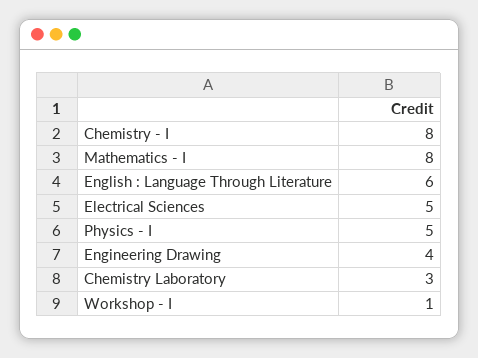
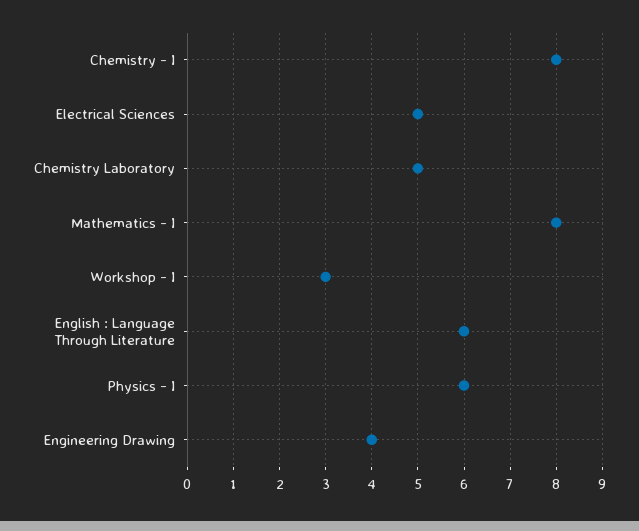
Physics - I: 5 -> 6
Chemistry Laboratory: 3 -> 5
Workshop - I: 1 -> 3

